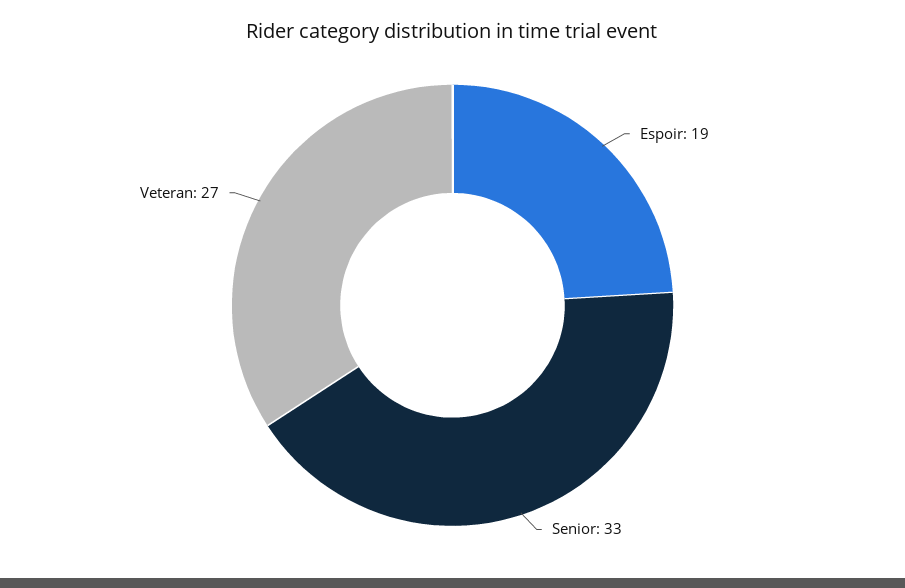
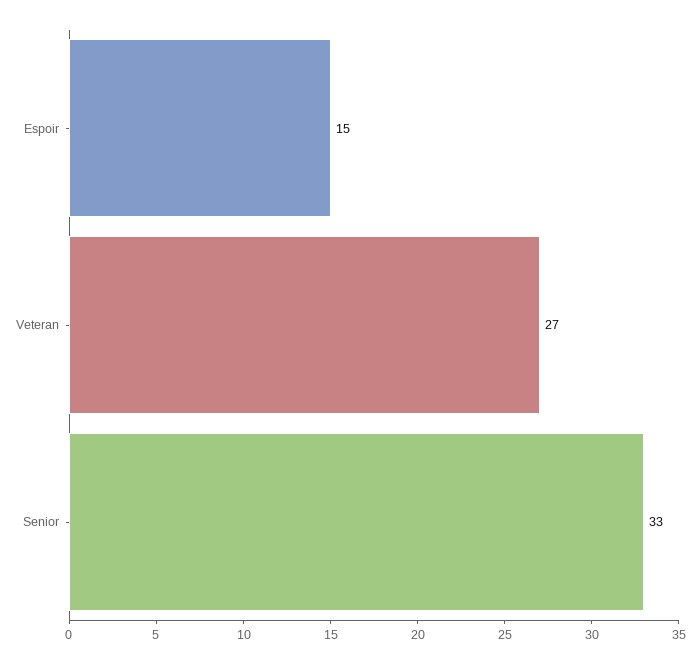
Espoir: 19 -> 15

